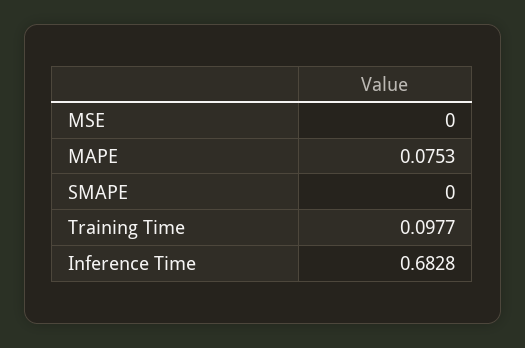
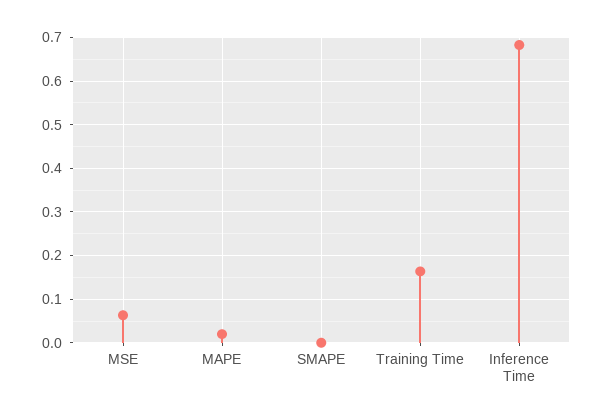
MSE: 0 -> 0.06
MAPE: 0.0753 -> 0.02
Training Time: 0.0977 -> 0.16

